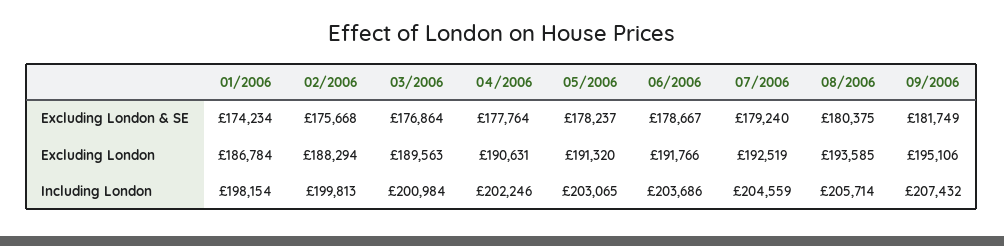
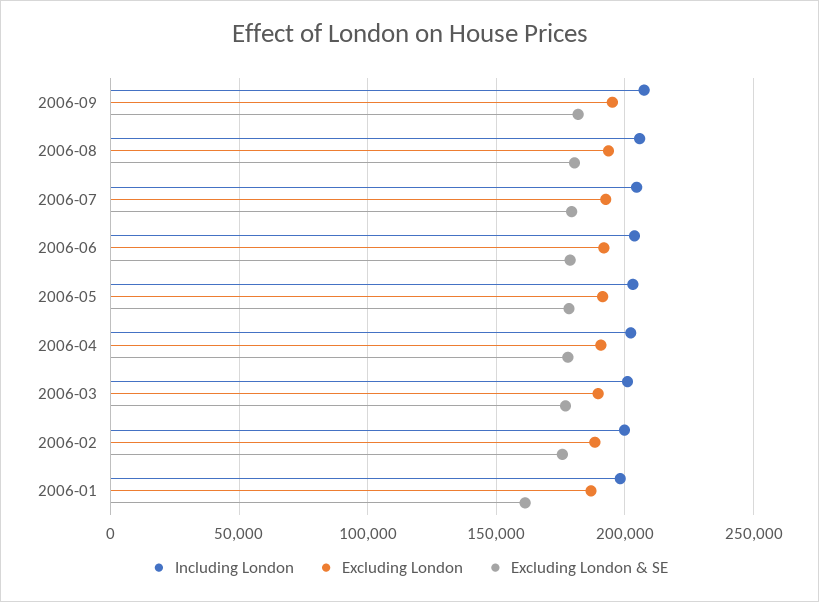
Excluding London & SE, 01/2006: 174234 -> 160000

